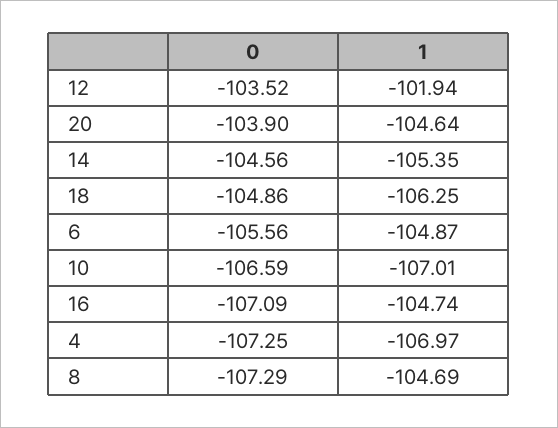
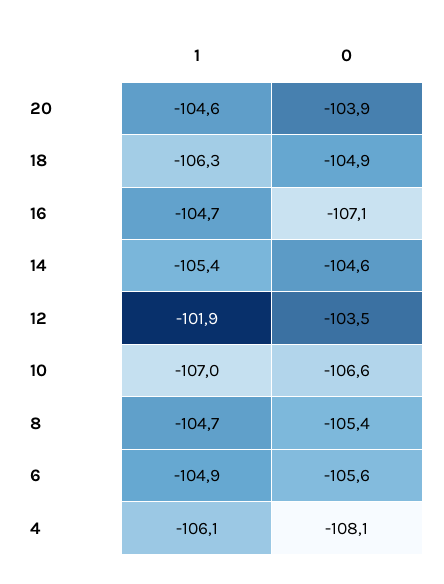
0, 4: -107.25 -> -108.1
1, 4: -106.97 -> -106.1
0, 8: -107.29 -> -105.4

